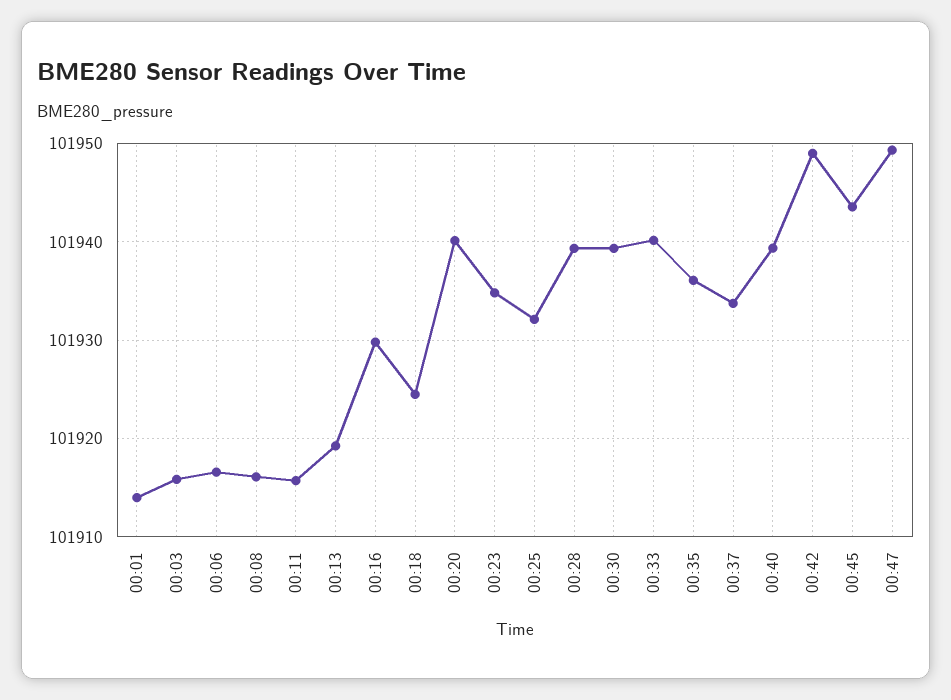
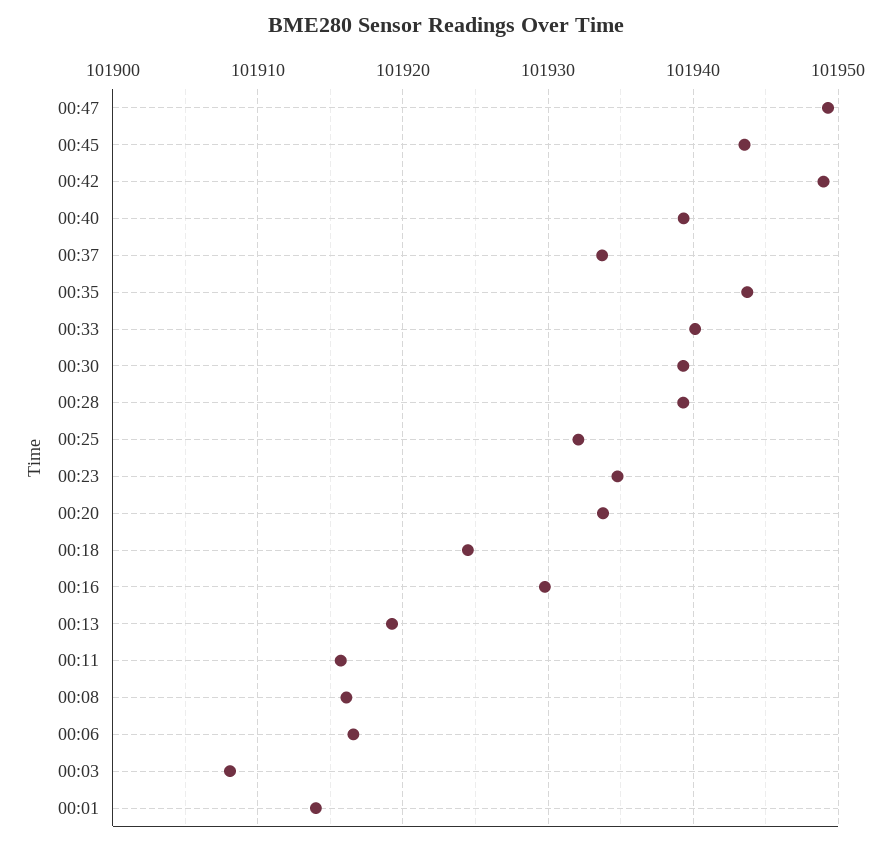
00:03: 101916 -> 101908
00:20: 101940 -> 101934
00:35: 101936 -> 101944

